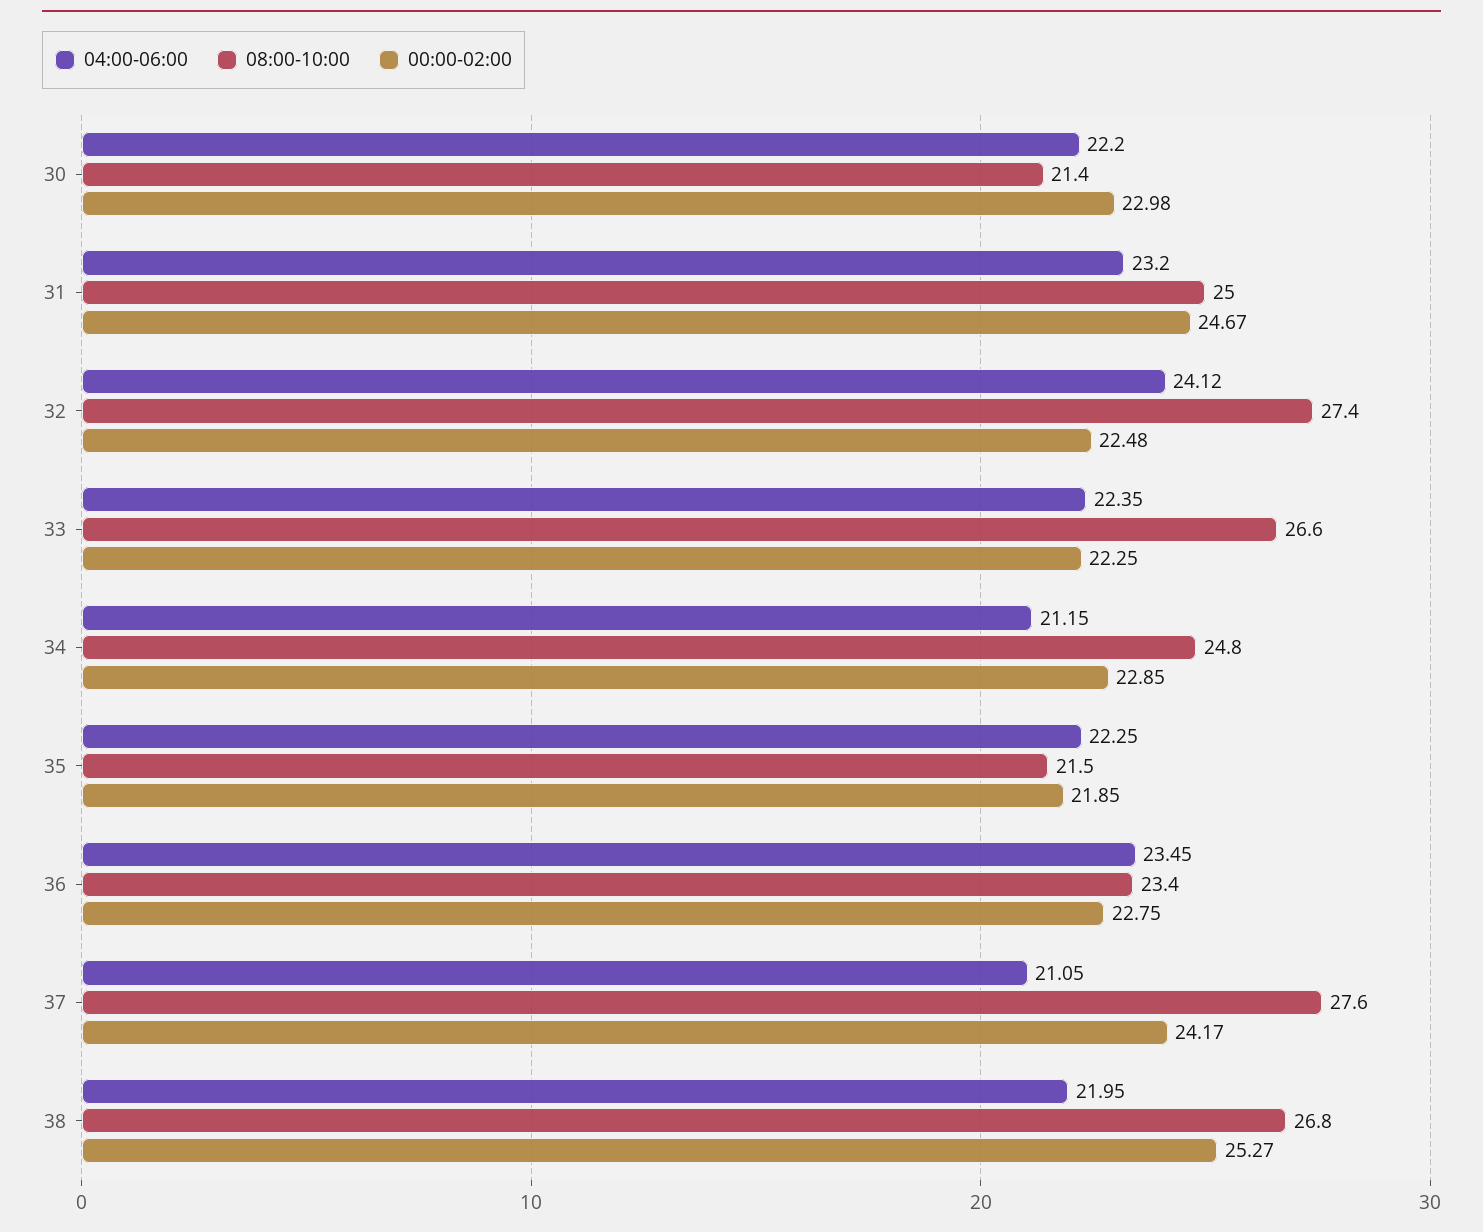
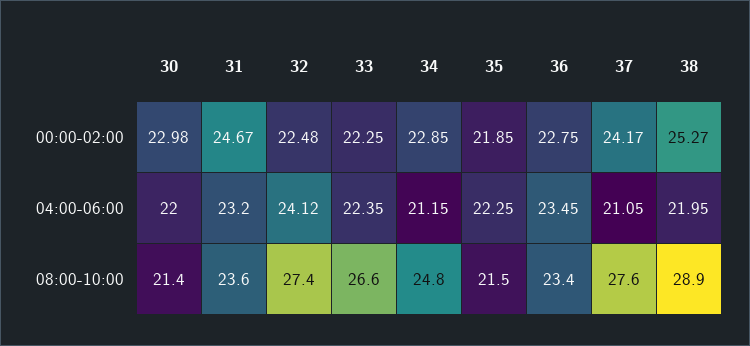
04:00-06:00, 30: 22.2 -> 22
08:00-10:00, 31: 25 -> 23.6
08:00-10:00, 38: 26.8 -> 28.9

